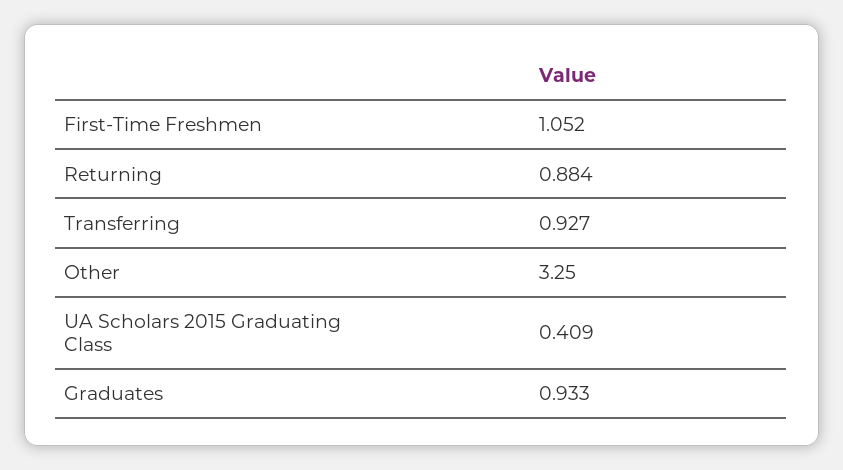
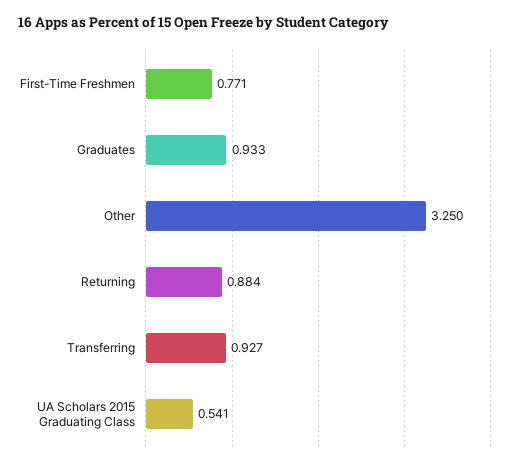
First-Time Freshmen: 1.052 -> 0.771
UA Scholars 2015 Graduating Class: 0.409 -> 0.541

